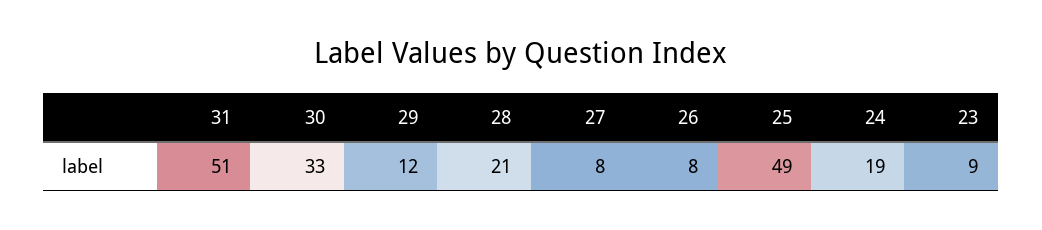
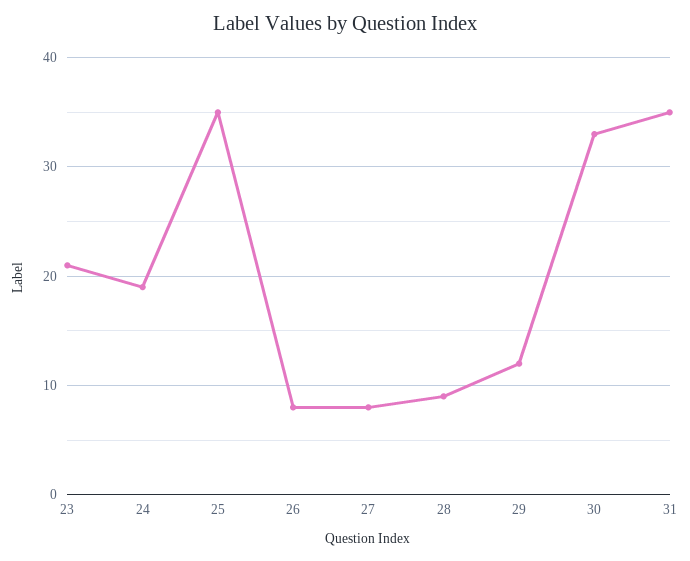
31: 51 -> 35
28: 21 -> 9
25: 49 -> 35
23: 9 -> 21

